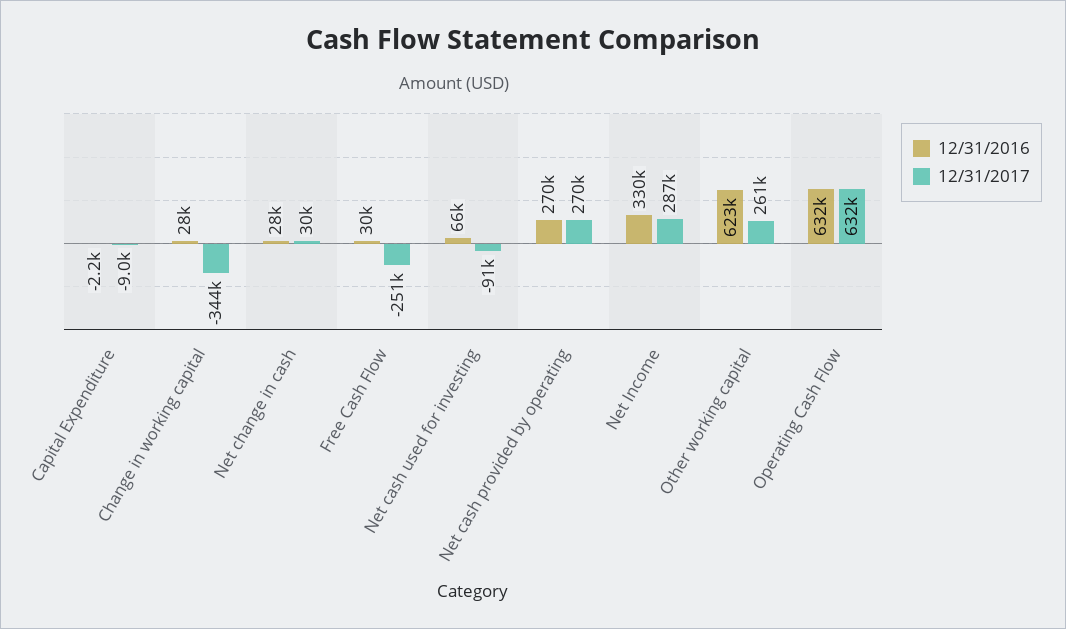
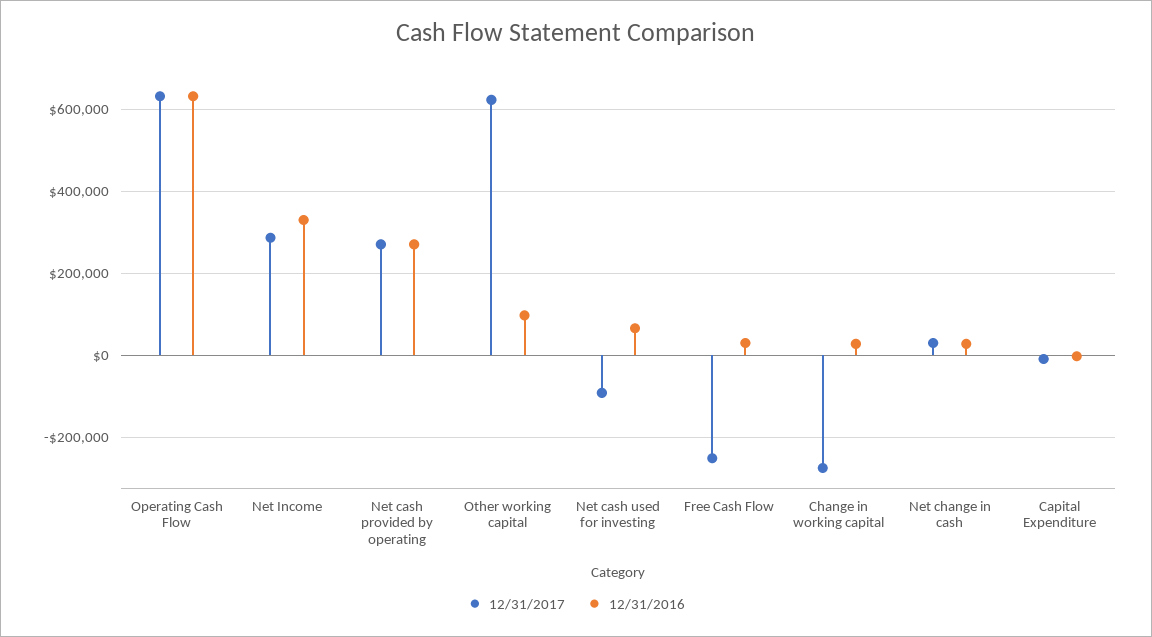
12/31/2017, Change in working capital: -344000 -> -280000
12/31/2016, Other working capital: 623000 -> 100000
12/31/2017, Other working capital: 261000 -> 620000

